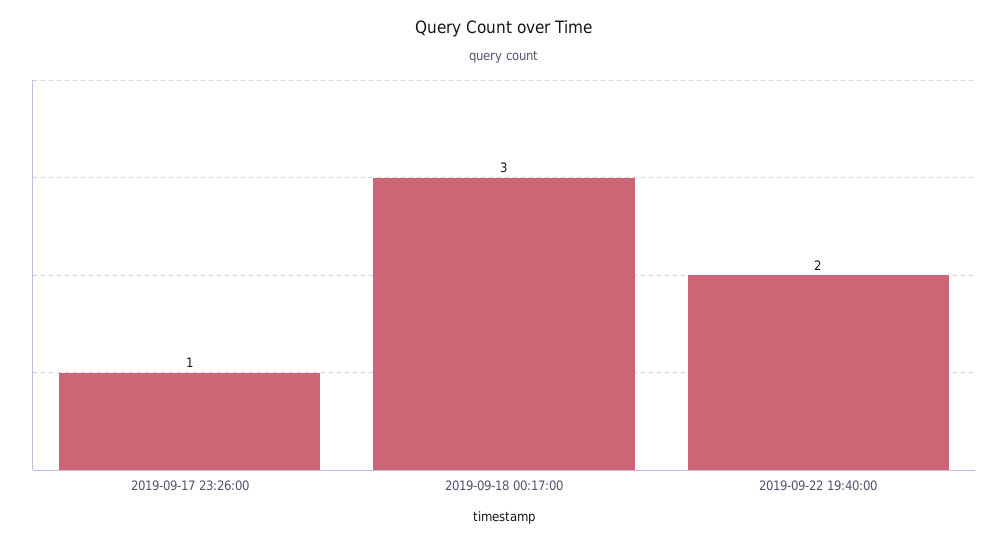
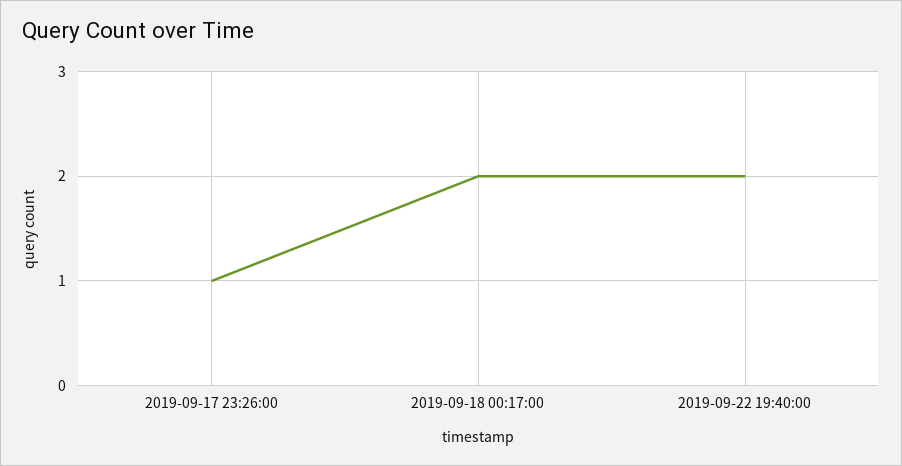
2019-09-18 00:17:00: 3 -> 2

